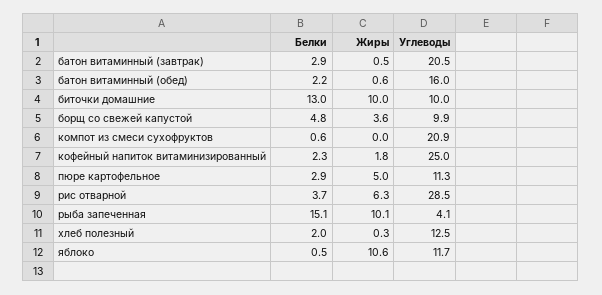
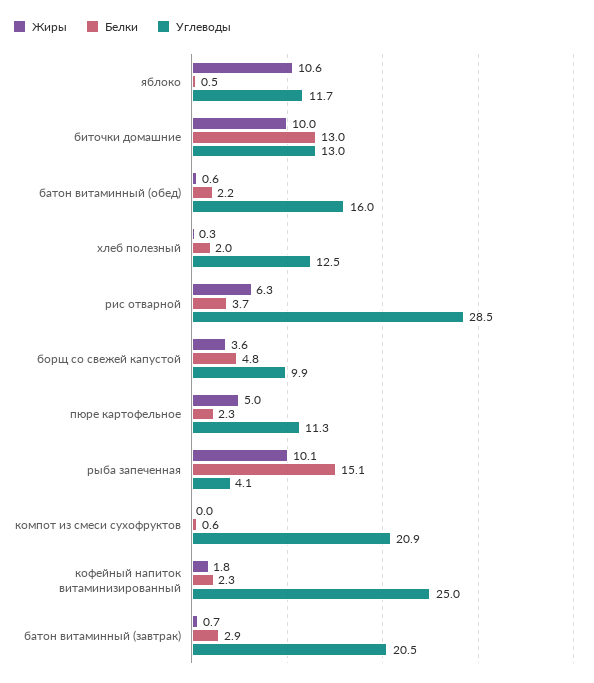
Жиры, батон витаминный (завтрак): 0.5 -> 0.7
Углеводы, биточки домашние: 10 -> 13
Белки, пюре картофельное: 2.9 -> 2.3

